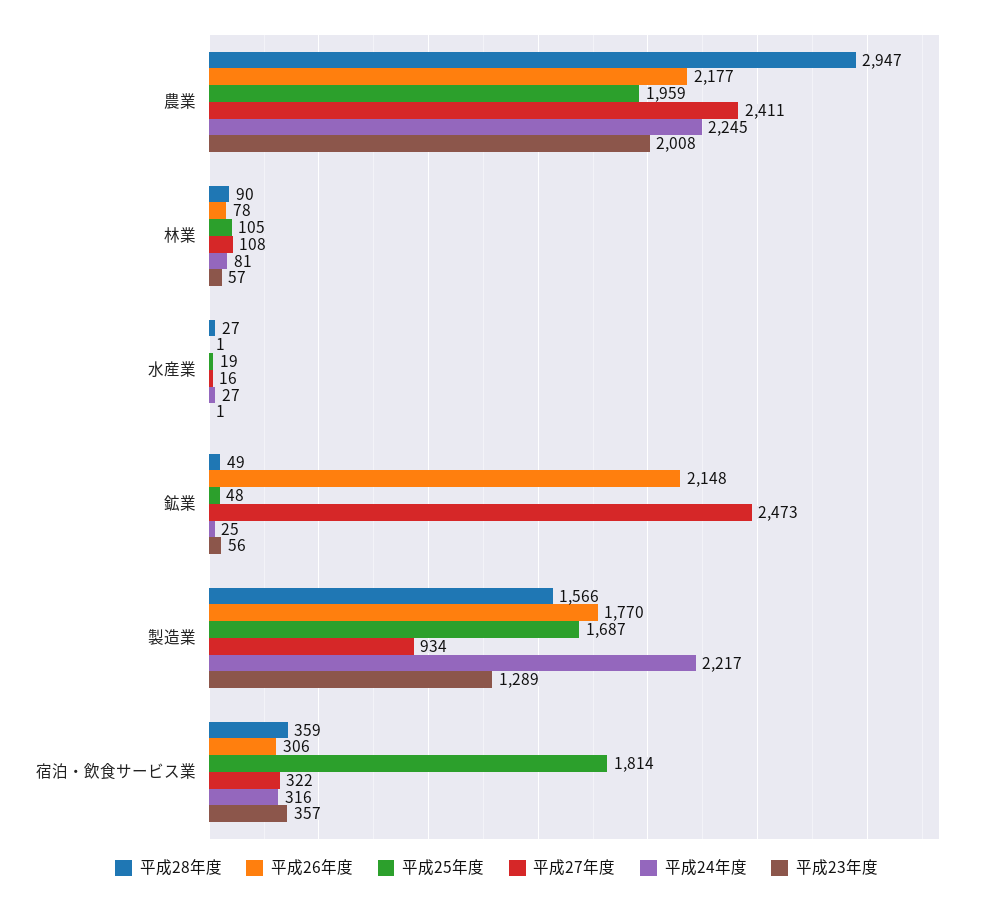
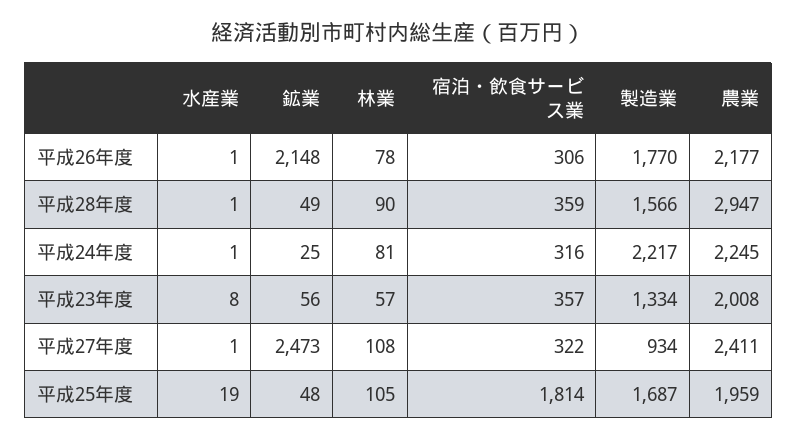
平成28年度, 水産業: 27 -> 1
平成27年度, 水産業: 16 -> 1
平成24年度, 水産業: 27 -> 1
平成23年度, 水産業: 1 -> 8
平成23年度, 製造業: 1289 -> 1334

